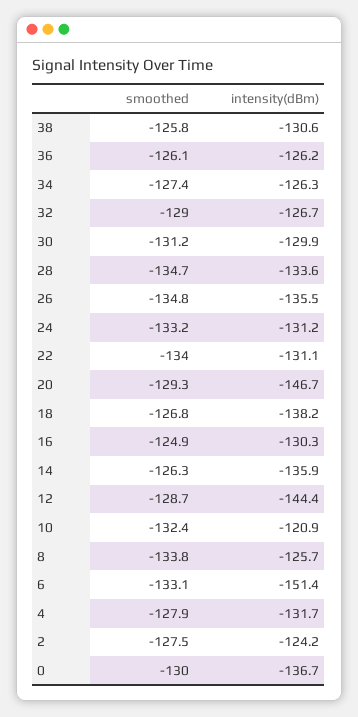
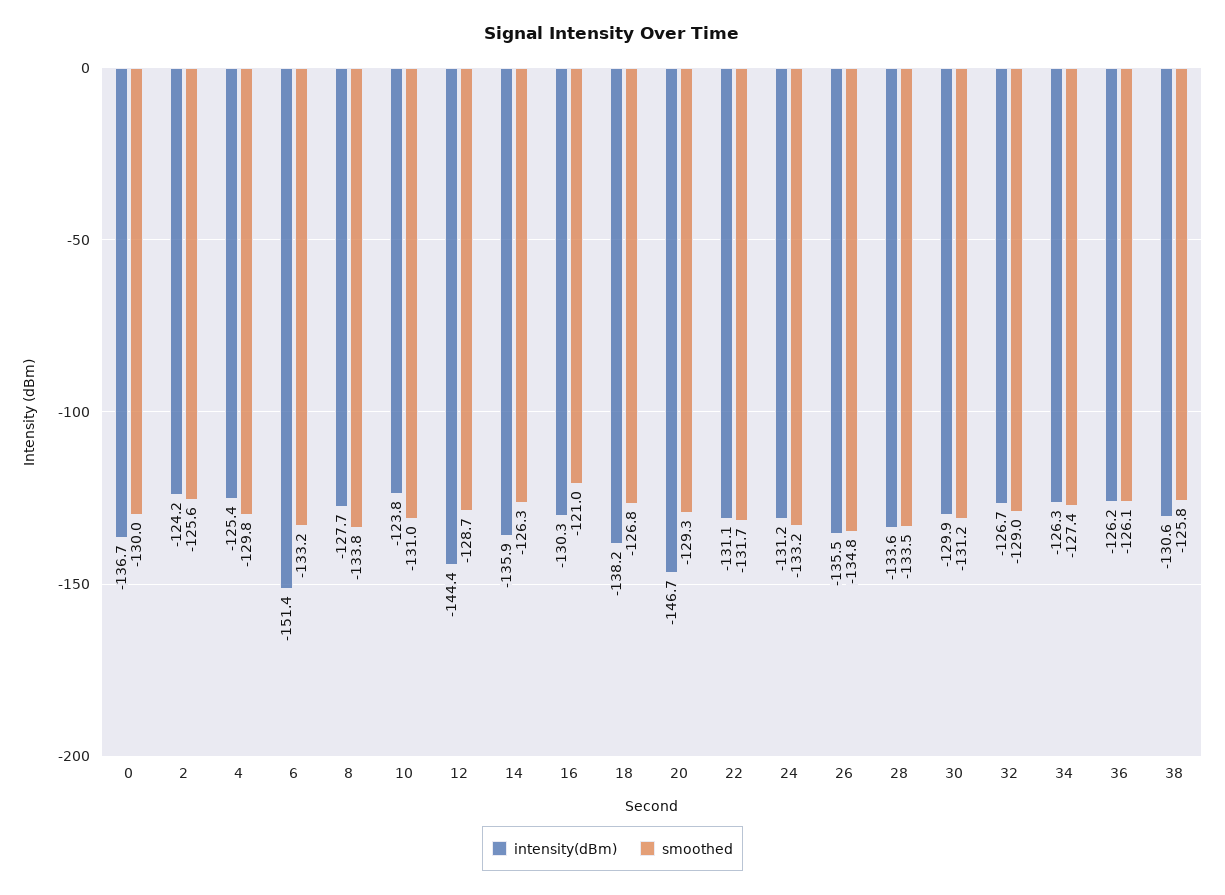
smoothed, 28: -134.7 -> -133.5
smoothed, 22: -134 -> -131.7
smoothed, 16: -124.9 -> -121
smoothed, 10: -132.4 -> -131
intensity(dBm), 10: -120.9 -> -123.8
intensity(dBm), 8: -125.7 -> -127.7
smoothed, 6: -133.1 -> -133.2
smoothed, 4: -127.9 -> -129.8
intensity(dBm), 4: -131.7 -> -125.4
smoothed, 2: -127.5 -> -125.6

